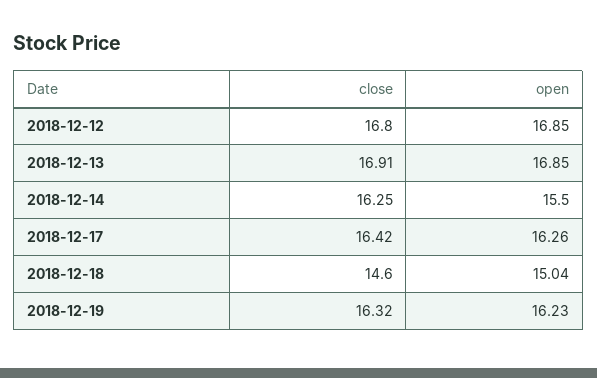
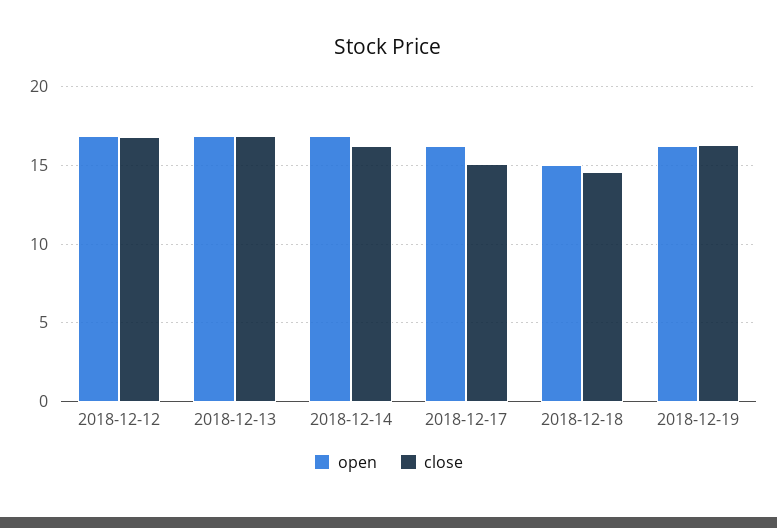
open, 2018-12-14: 15.5 -> 17
close, 2018-12-17: 16.42 -> 15

